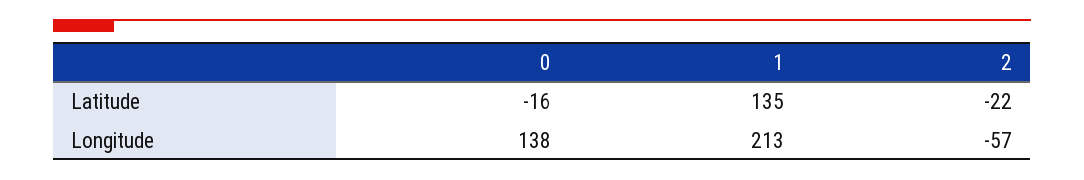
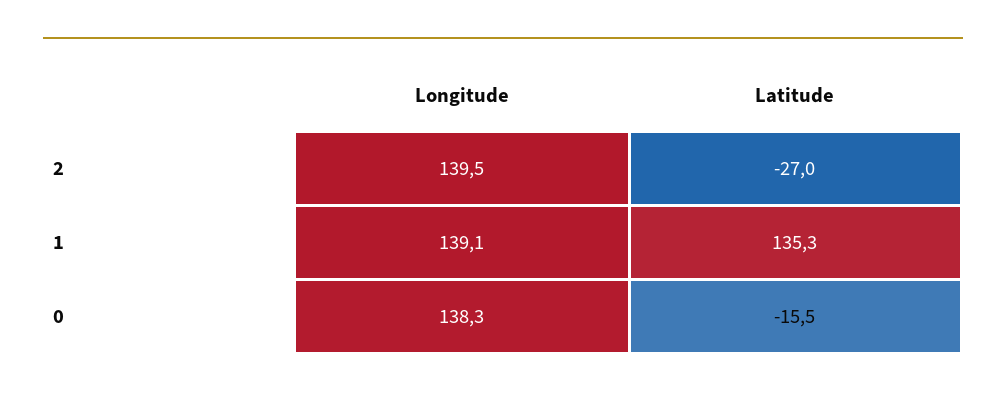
2, Latitude: -22 -> -27
1, Longitude: 213 -> 139.1
2, Longitude: -57 -> 139.5

